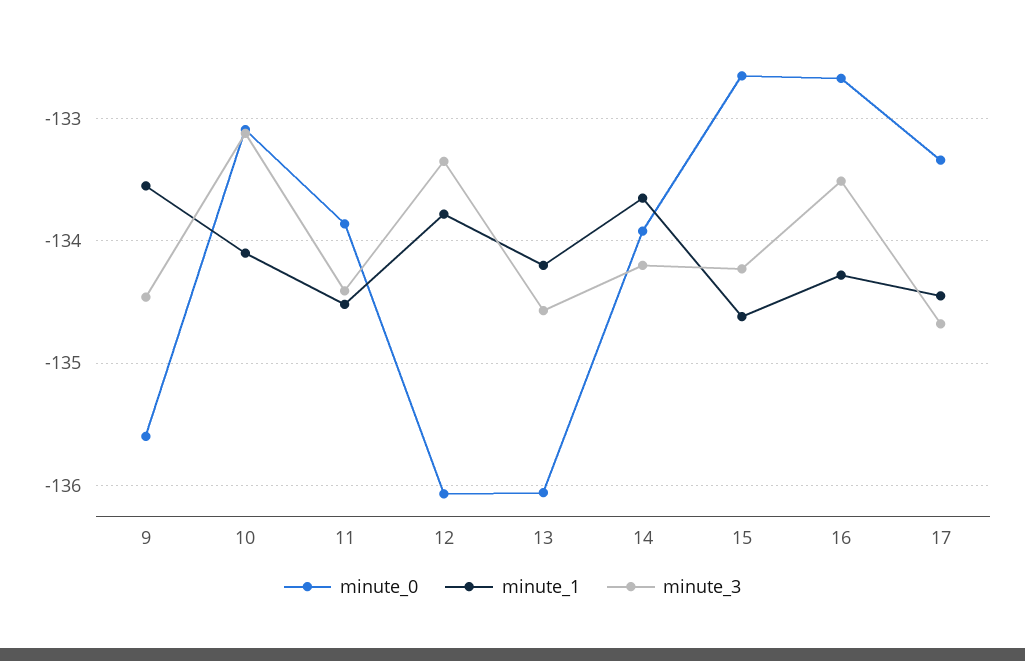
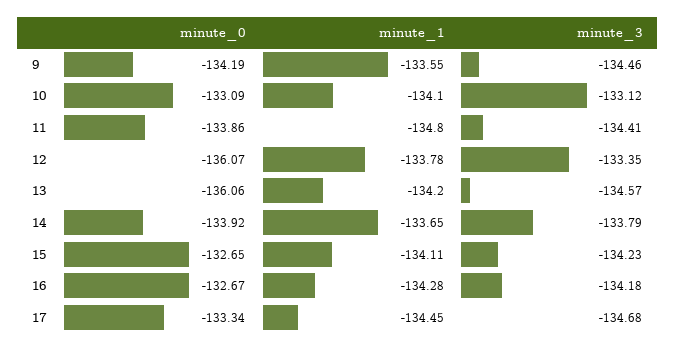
minute_0, 9: -135.6 -> -134.19
minute_1, 11: -134.5 -> -134.8
minute_3, 14: -134.2 -> -133.79
minute_1, 15: -134.6 -> -134.11
minute_3, 16: -133.5 -> -134.18

